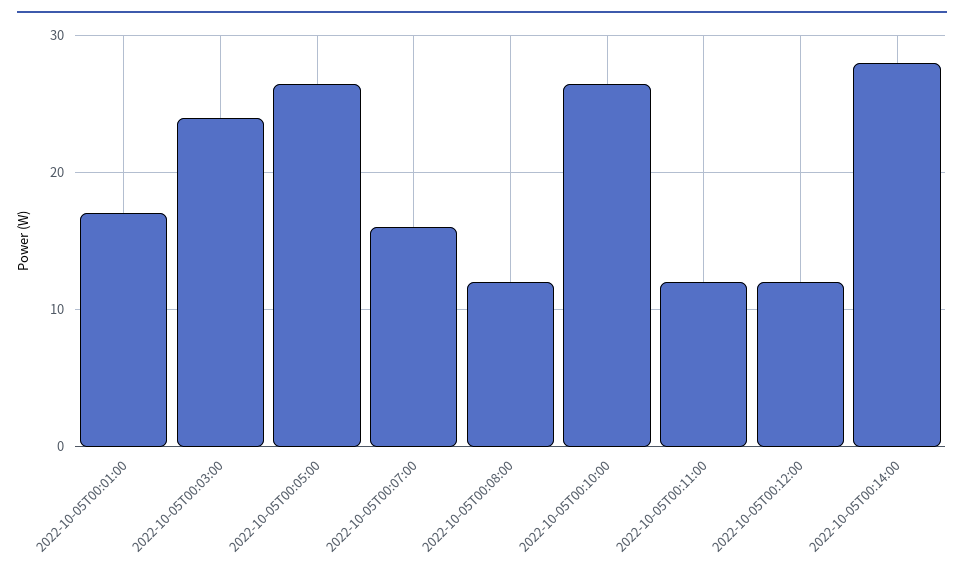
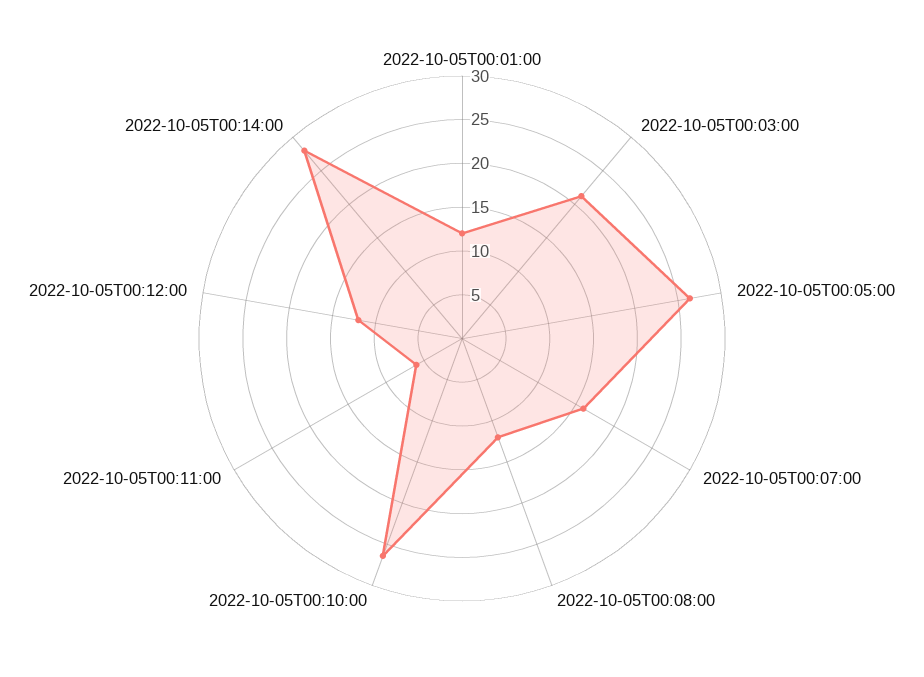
2022-10-05T00:01:00: 17 -> 12
2022-10-05T00:03:00: 24 -> 21
2022-10-05T00:11:00: 12 -> 6

